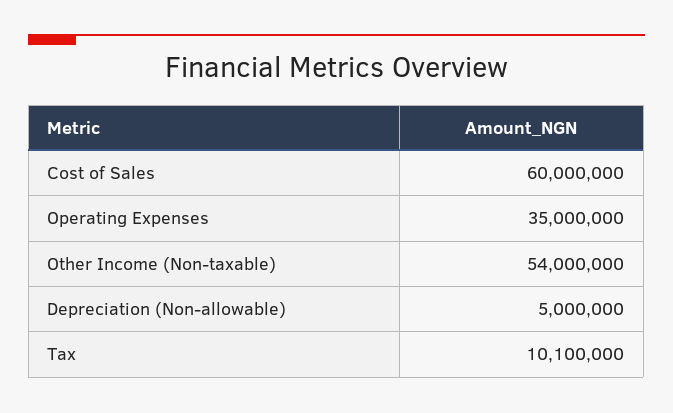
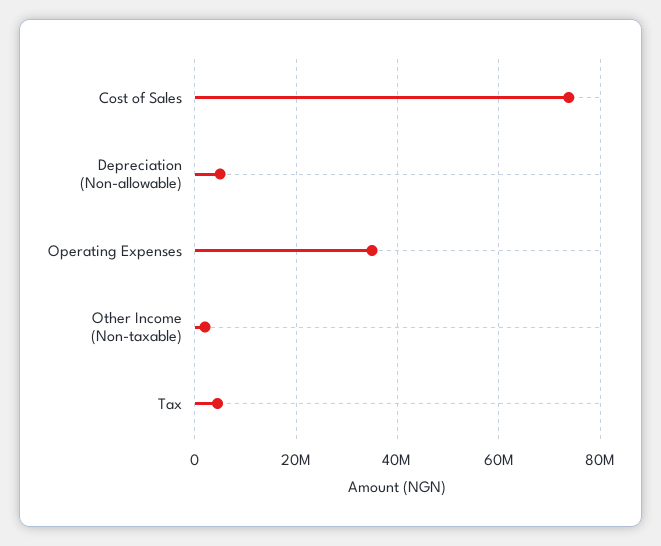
Cost of Sales: 60000000 -> 74000000
Other Income (Non-taxable): 54000000 -> 2000000
Tax: 10100000 -> 4000000

